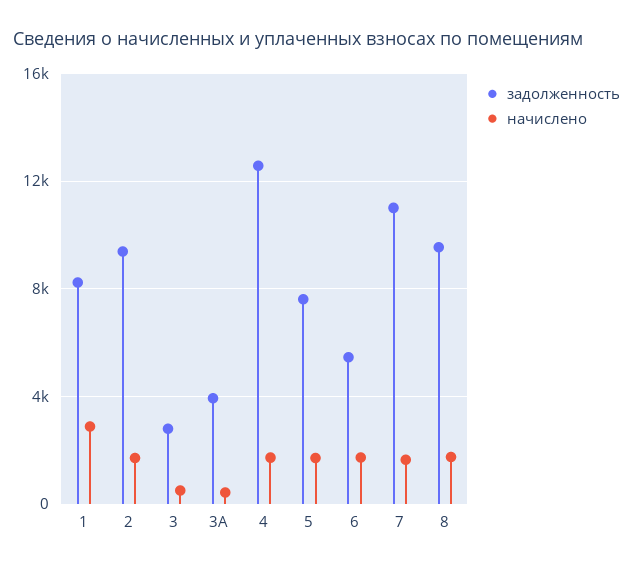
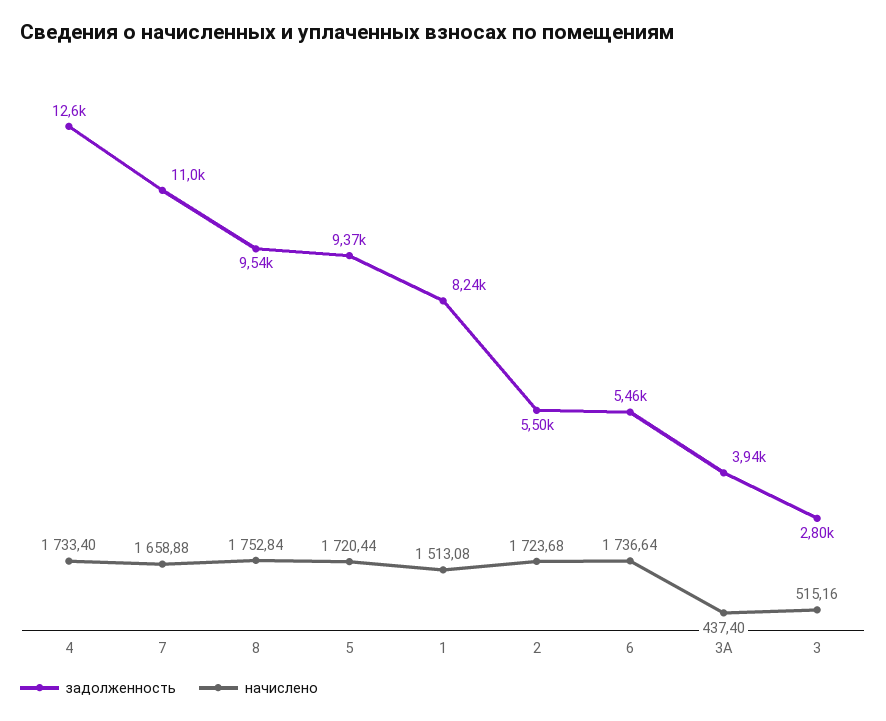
начислено, 1: 3000 -> 1513.08
задолженность, 2: 9500 -> 5500
задолженность, 5: 7500 -> 9370

